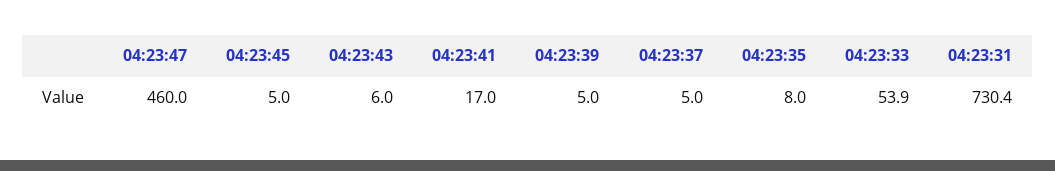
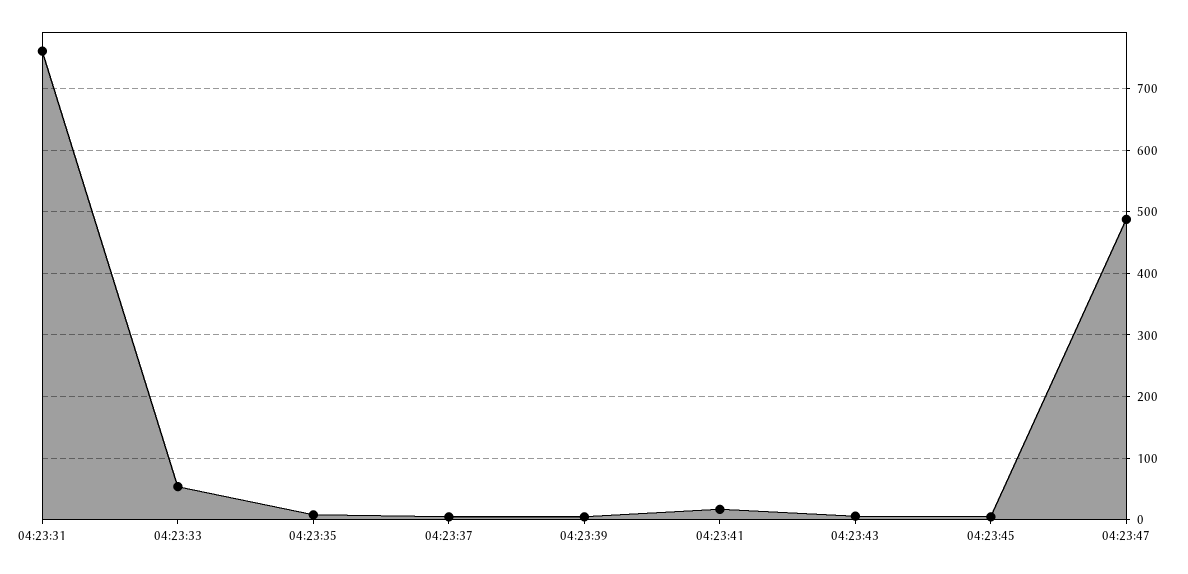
04:23:47: 460 -> 490
04:23:31: 730.4 -> 760

